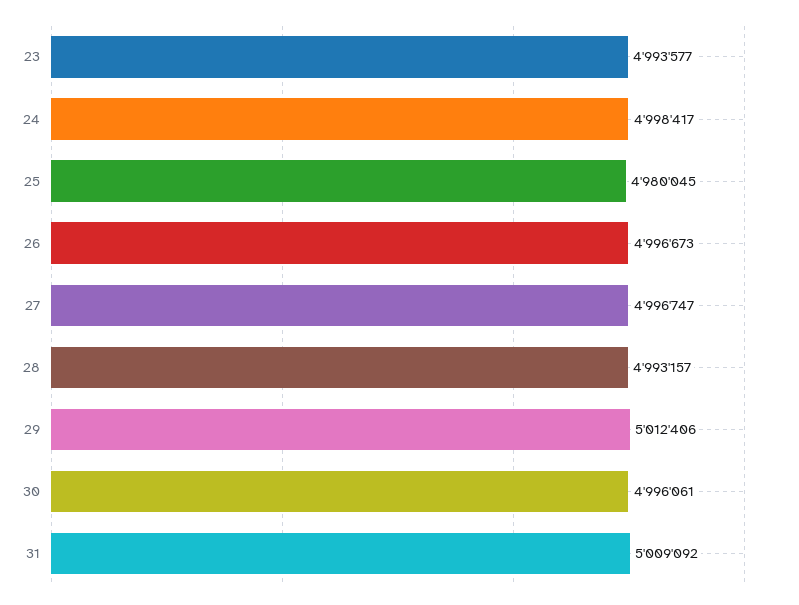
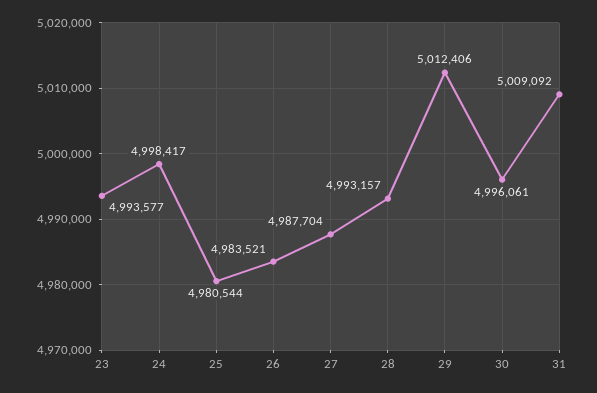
25: 4980045 -> 4980544
26: 4996673 -> 4983521
27: 4996747 -> 4987704

